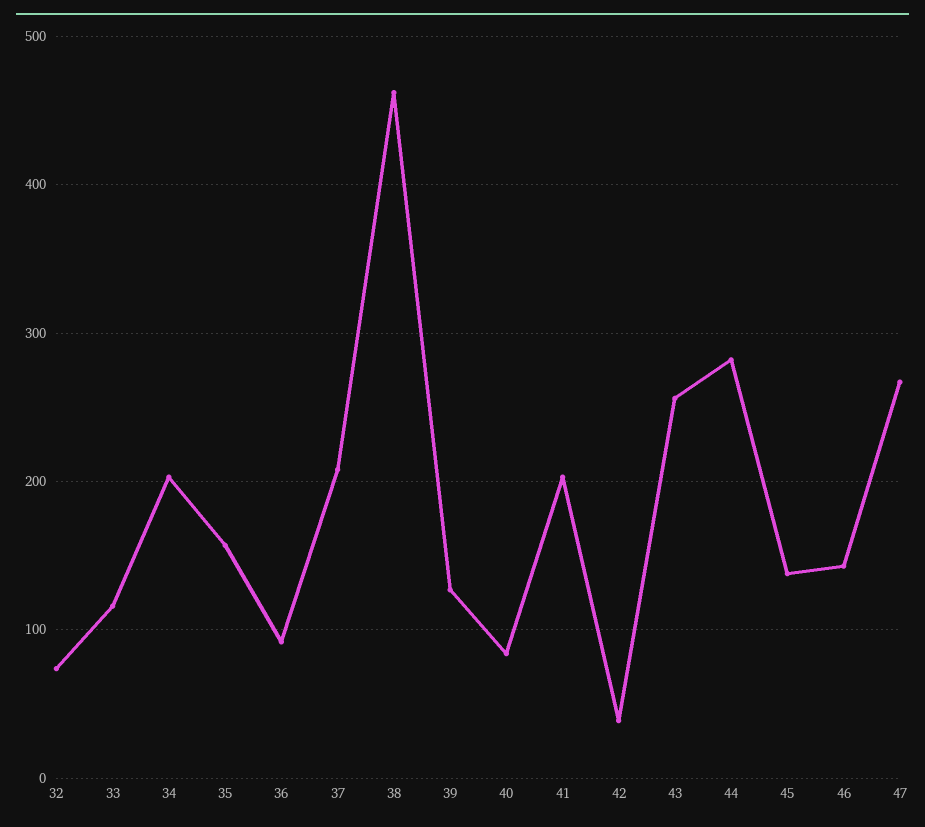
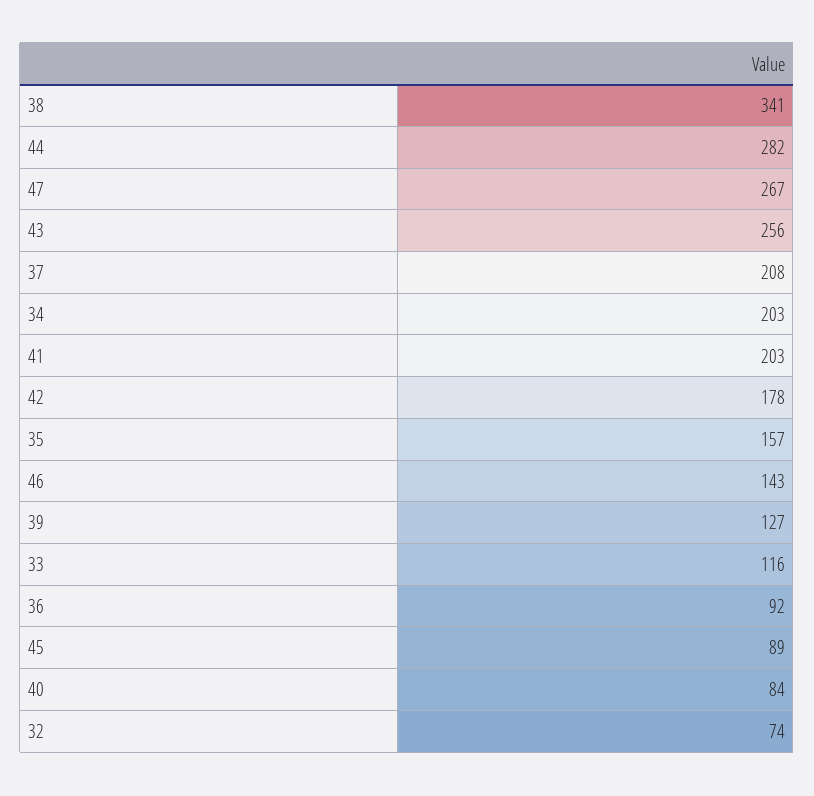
38: 460 -> 341
42: 40 -> 178
45: 140 -> 89

